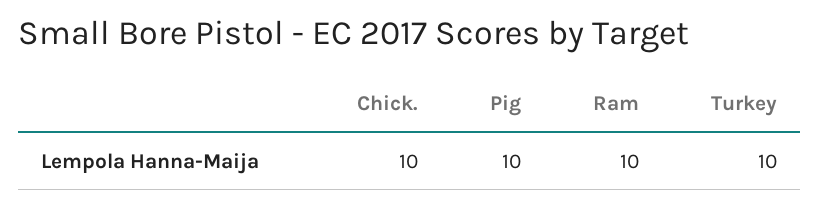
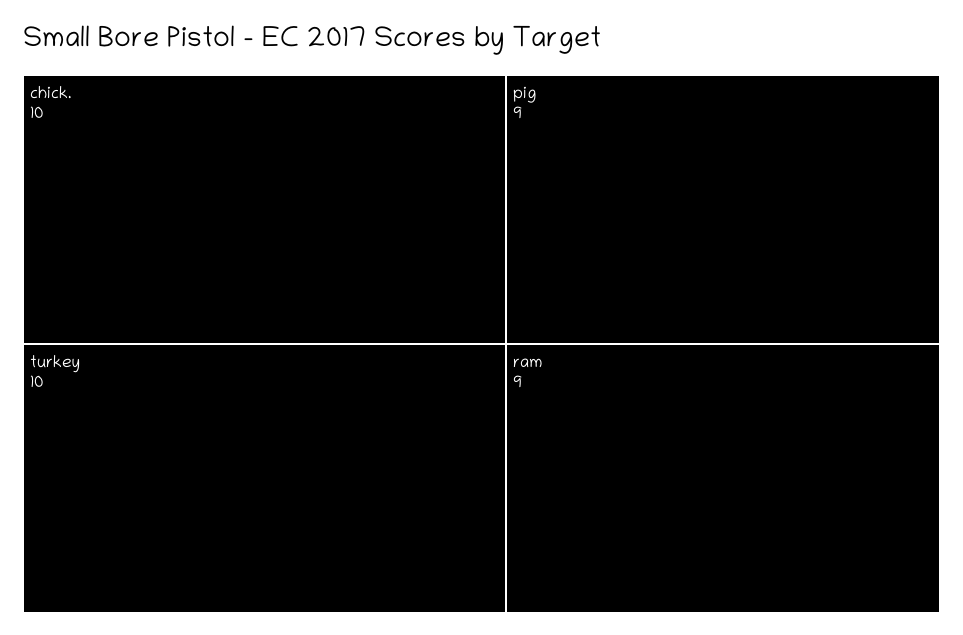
Pig: 10 -> 9
Ram: 10 -> 9

